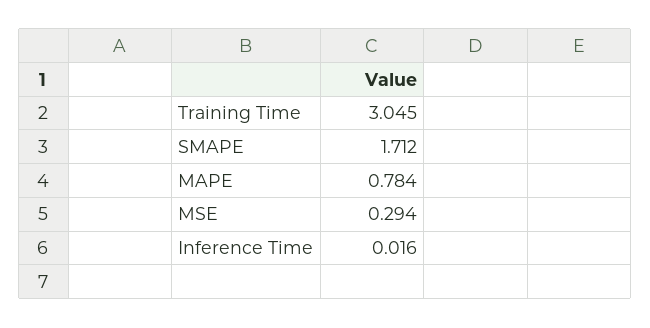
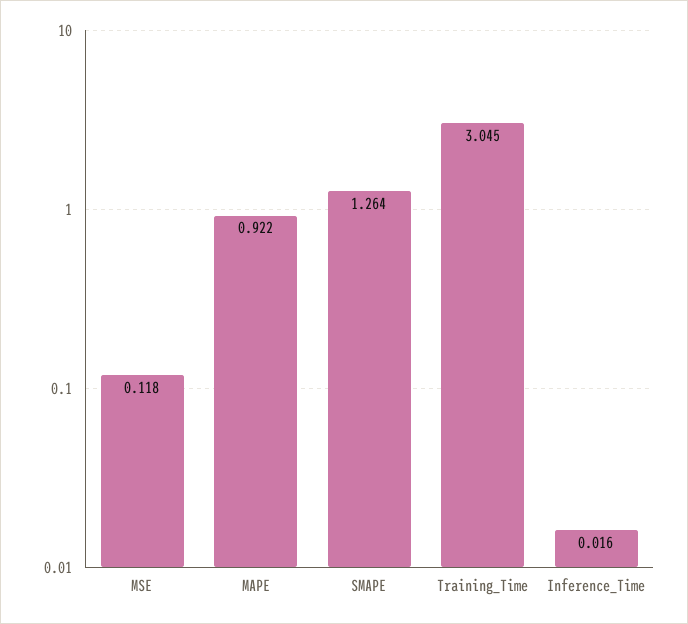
SMAPE: 1.712 -> 1.264
MAPE: 0.784 -> 0.922
MSE: 0.294 -> 0.118

